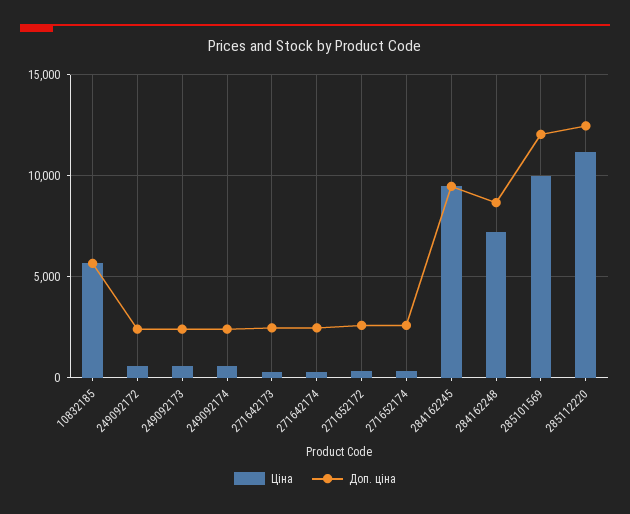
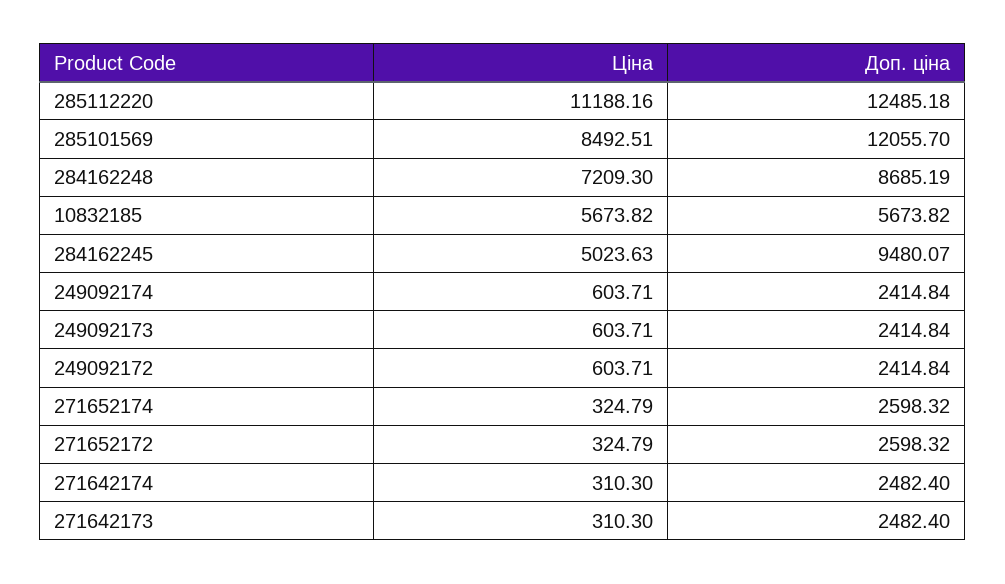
Ціна, 284162245: 9500 -> 5023.63
Ціна, 285101569: 10000 -> 8492.51

